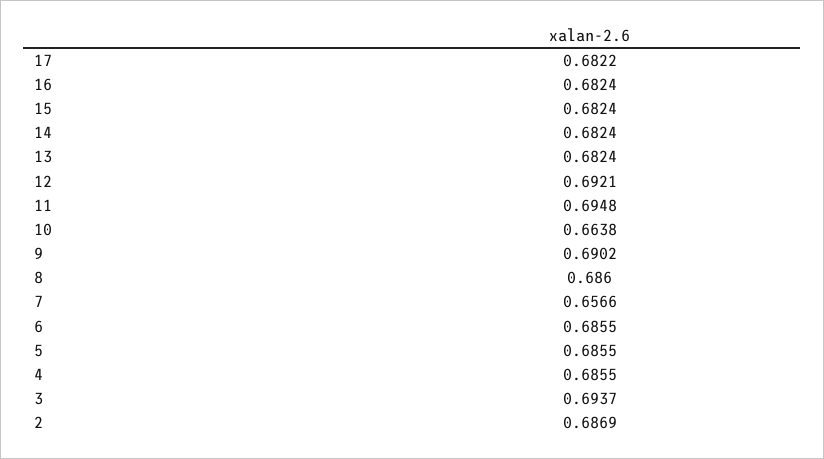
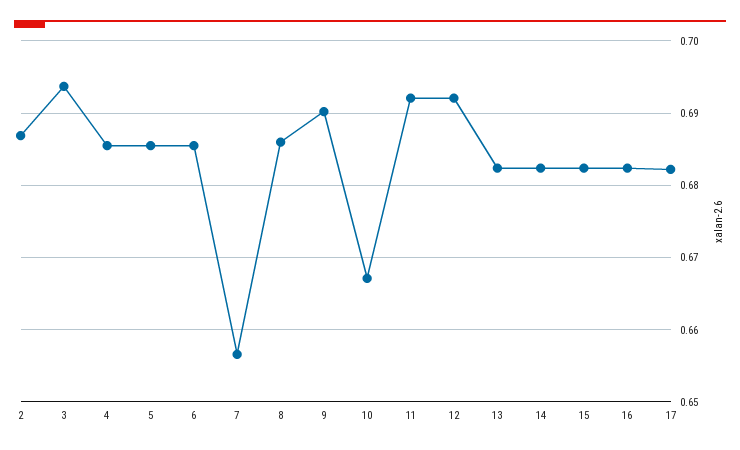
11: 0.6948 -> 0.692
10: 0.6638 -> 0.667

